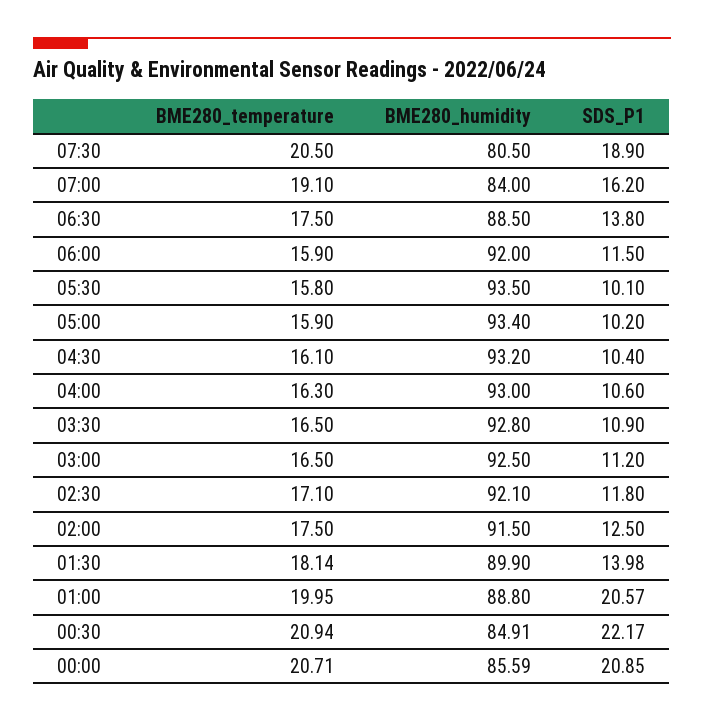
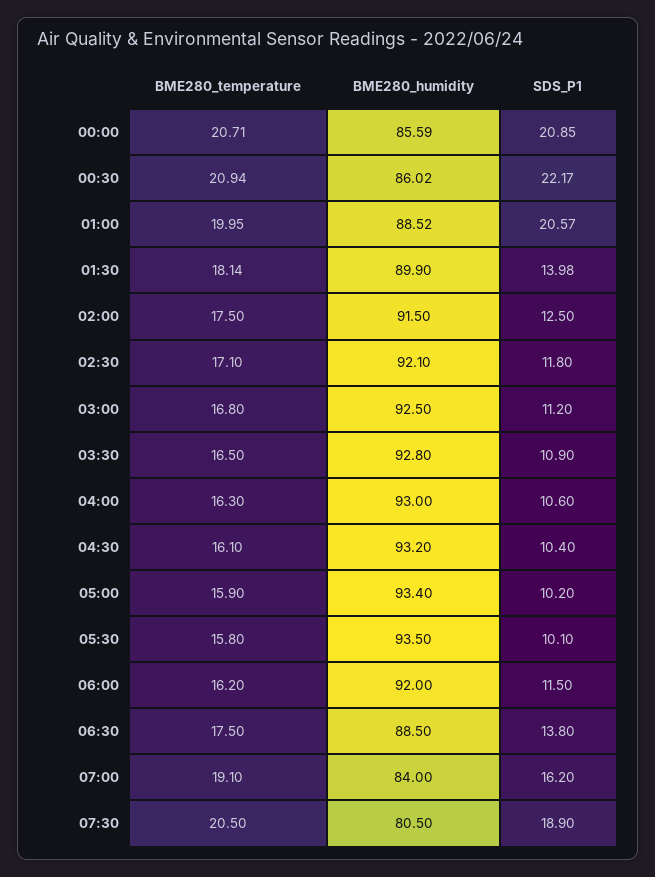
BME280_temperature, 06:00: 15.9 -> 16.2
BME280_temperature, 03:00: 16.5 -> 16.8
BME280_humidity, 01:00: 88.8 -> 88.52
BME280_humidity, 00:30: 84.91 -> 86.02

